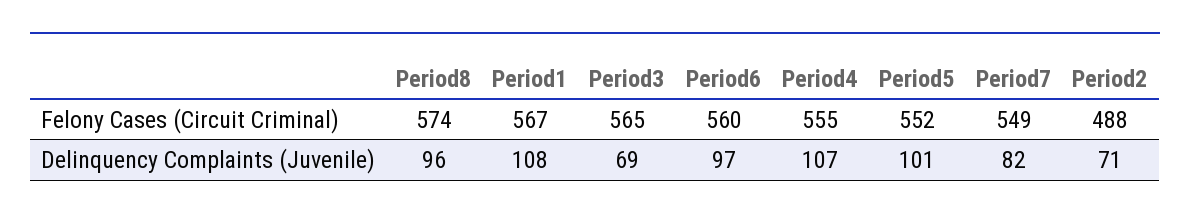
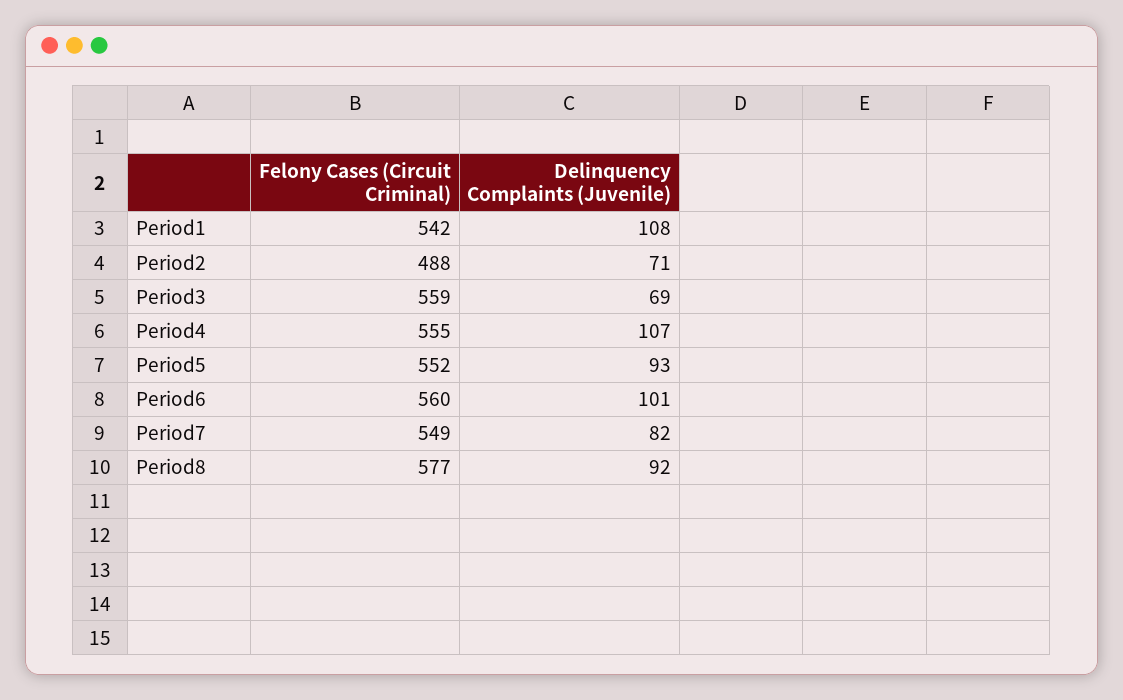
Period8, Felony Cases (Circuit Criminal): 574 -> 577
Period1, Felony Cases (Circuit Criminal): 567 -> 542
Period3, Felony Cases (Circuit Criminal): 565 -> 559
Period8, Delinquency Complaints (Juvenile): 96 -> 92
Period6, Delinquency Complaints (Juvenile): 97 -> 101
Period5, Delinquency Complaints (Juvenile): 101 -> 93

